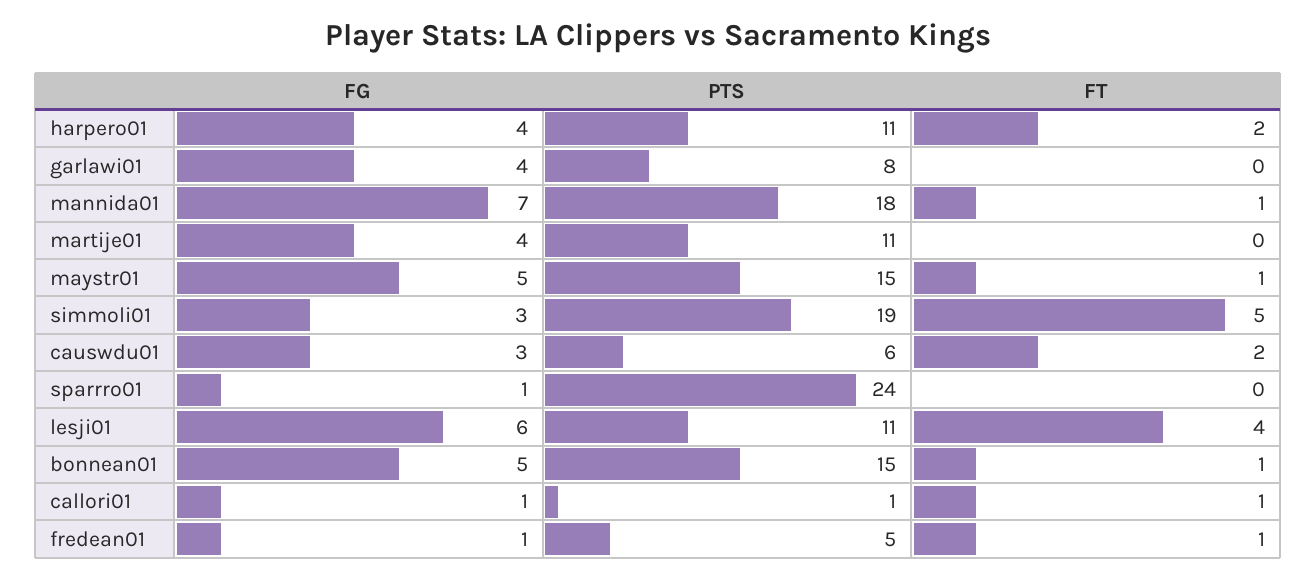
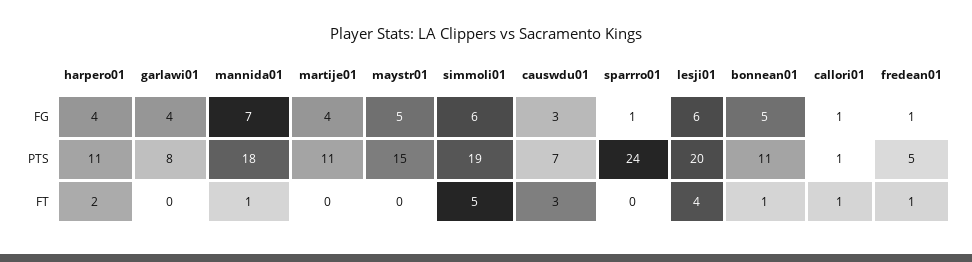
FT, maystr01: 1 -> 0
FG, simmoli01: 3 -> 6
PTS, causwdu01: 6 -> 7
FT, causwdu01: 2 -> 3
PTS, lesji01: 11 -> 20
PTS, bonnean01: 15 -> 11

